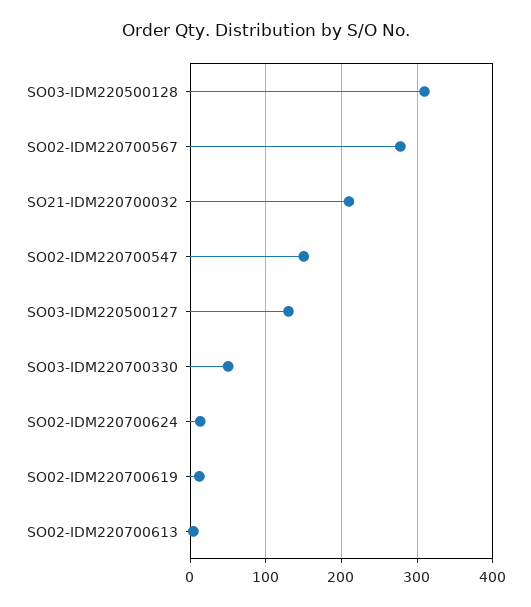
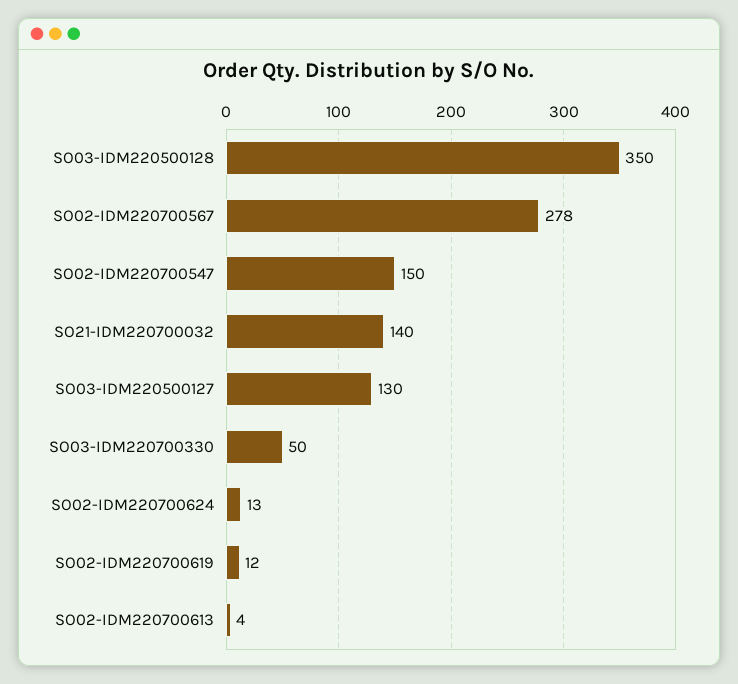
SO03-IDM220500128: 310 -> 350
SO21-IDM220700032: 210 -> 140

